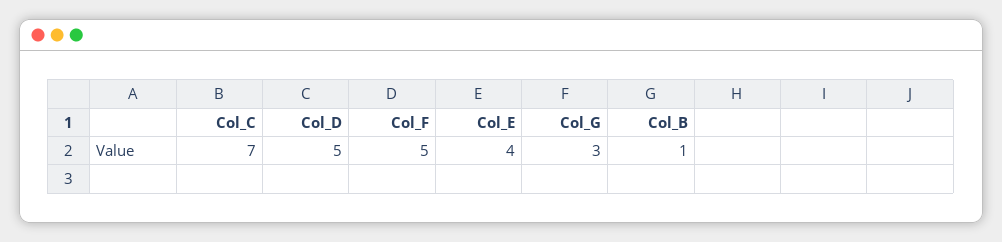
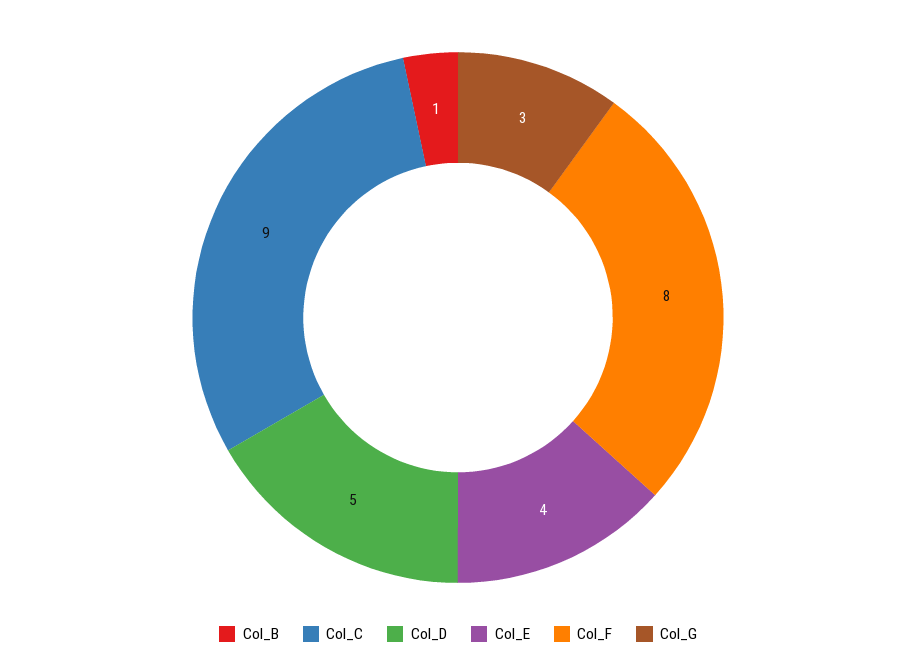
Col_C: 7 -> 9
Col_F: 5 -> 8

